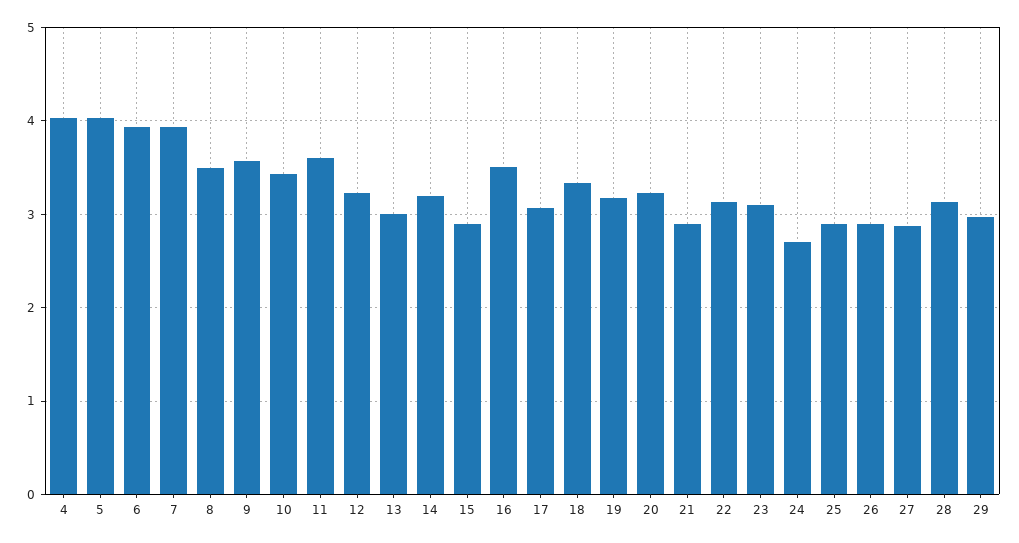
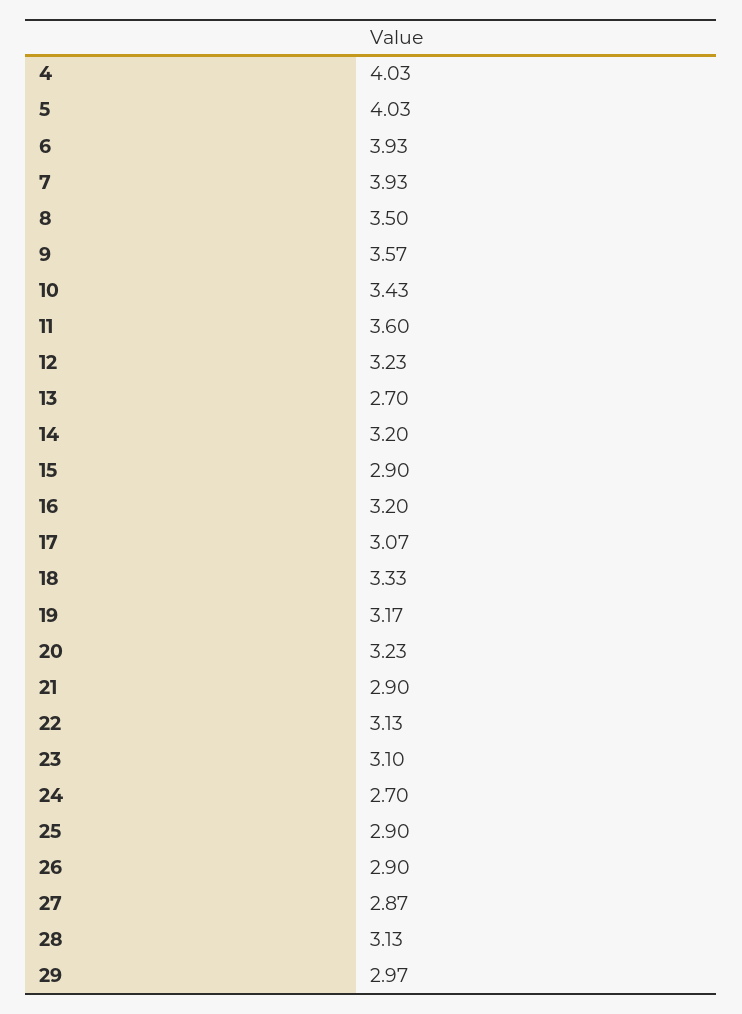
13: 3 -> 2.7
16: 3.5 -> 3.2

